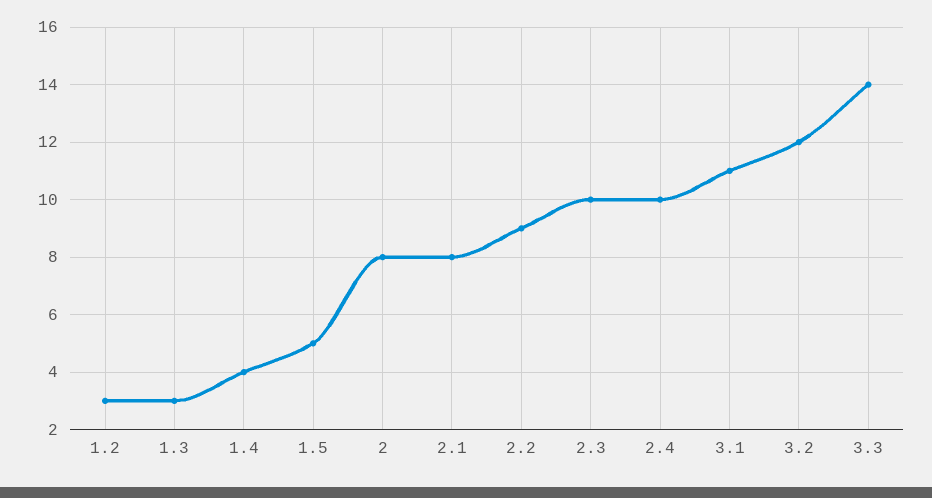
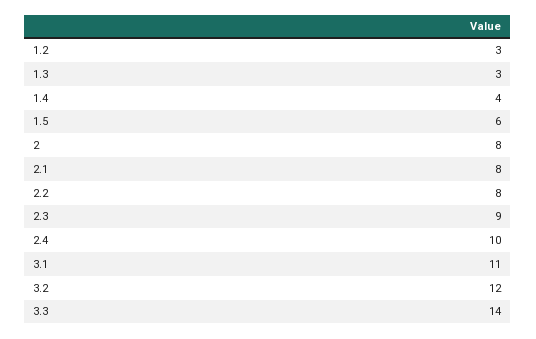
1.5: 5 -> 6
2.2: 9 -> 8
2.3: 10 -> 9

